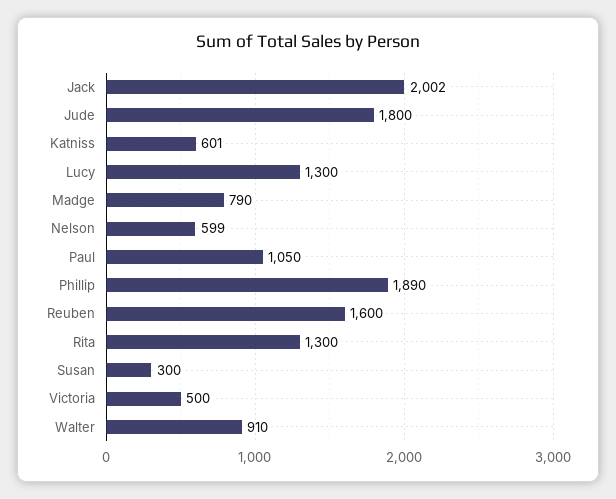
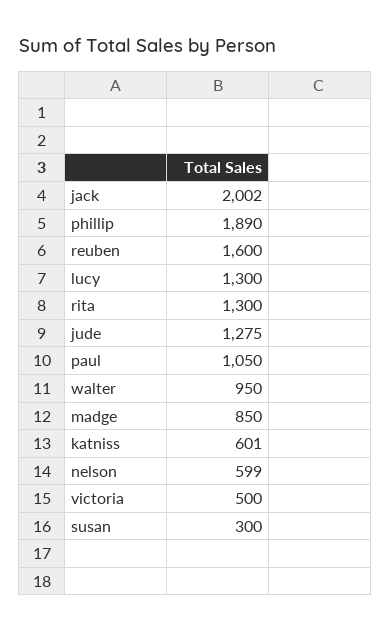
Jude: 1800 -> 1275
Madge: 790 -> 850
Walter: 910 -> 950

